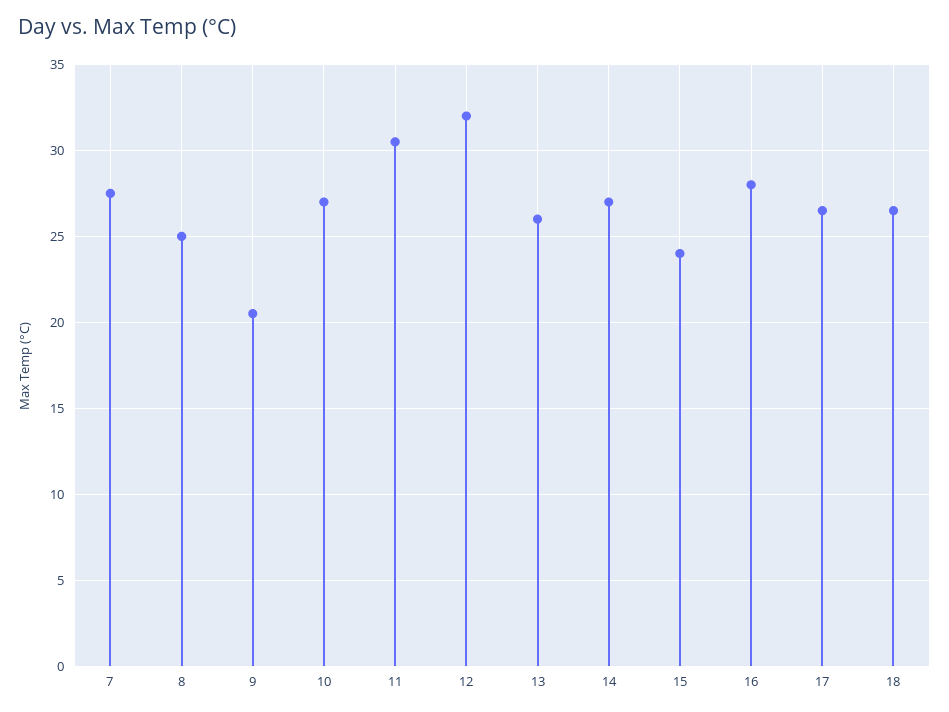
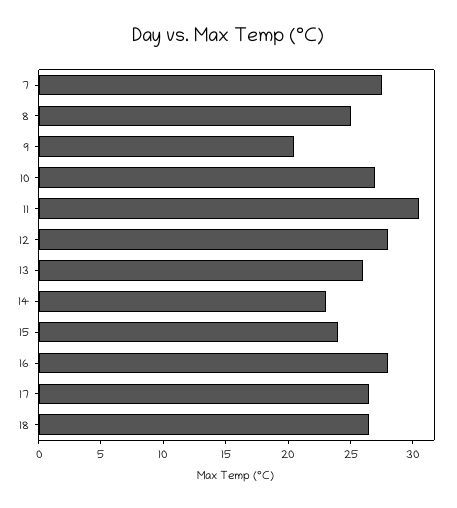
12: 32 -> 28
14: 27 -> 23

